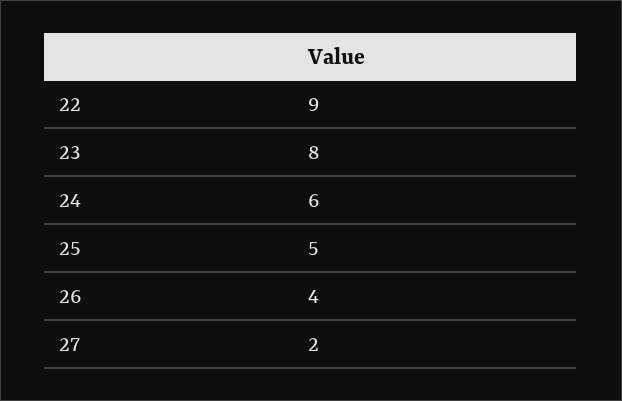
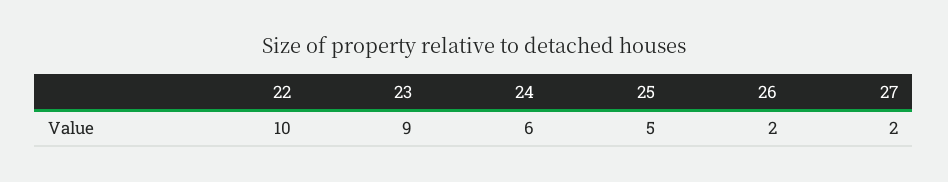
22: 9 -> 10
23: 8 -> 9
26: 4 -> 2

